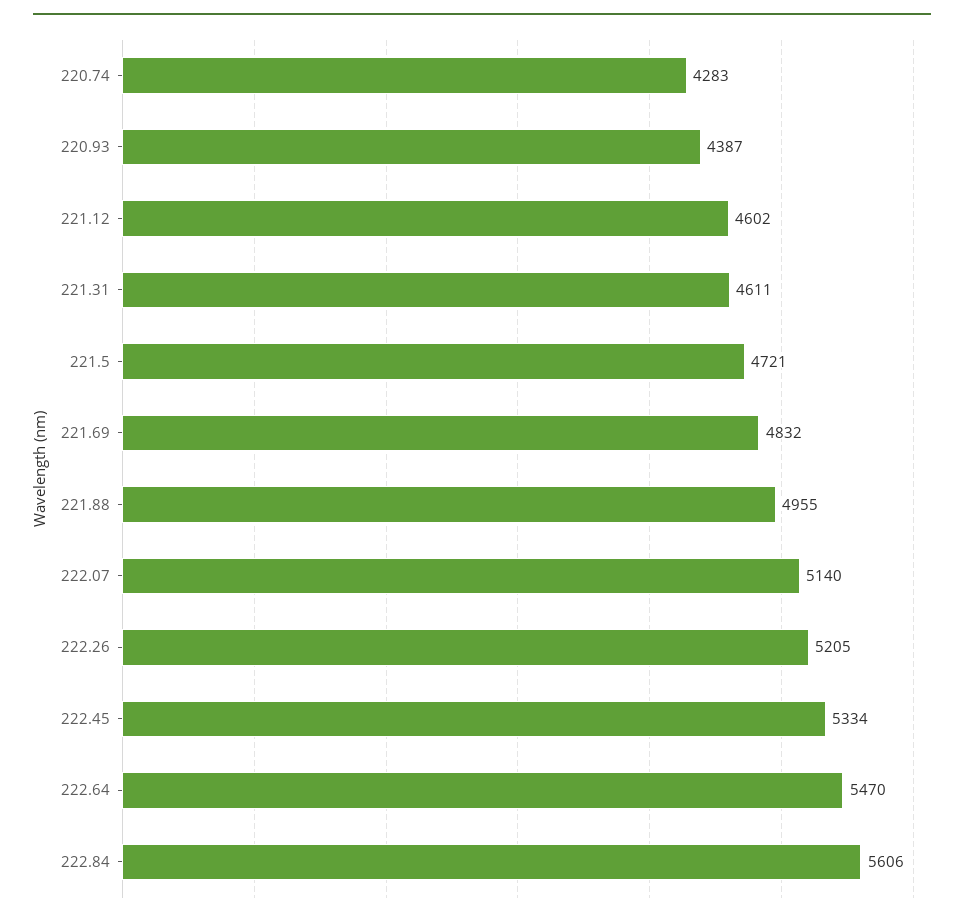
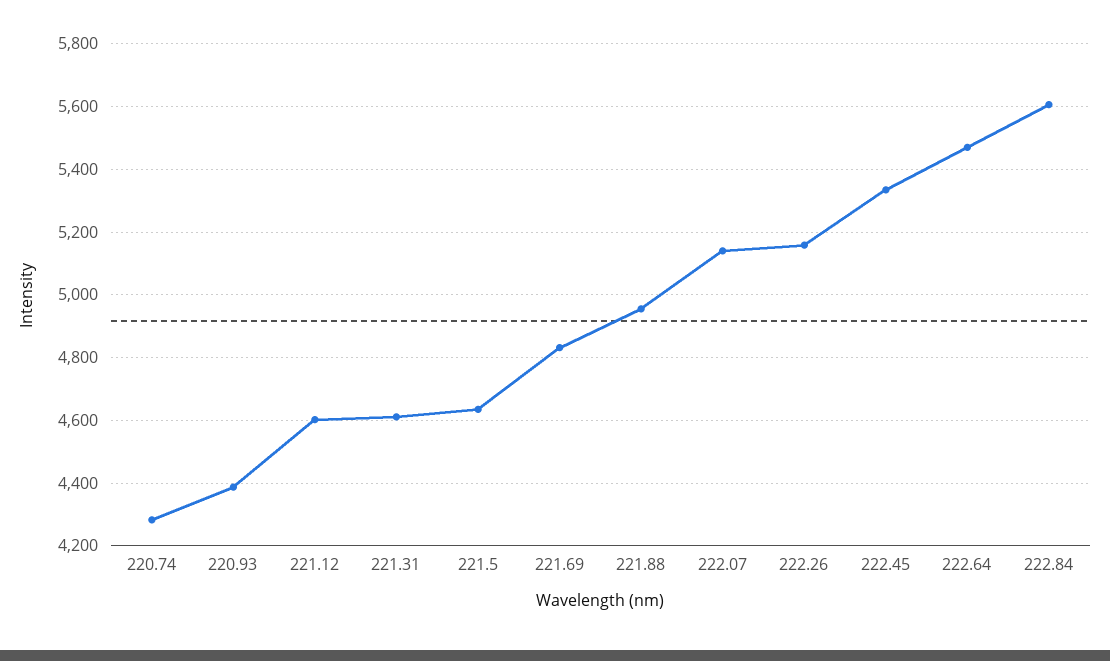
221.5: 4721 -> 4640
222.26: 5205 -> 5160

